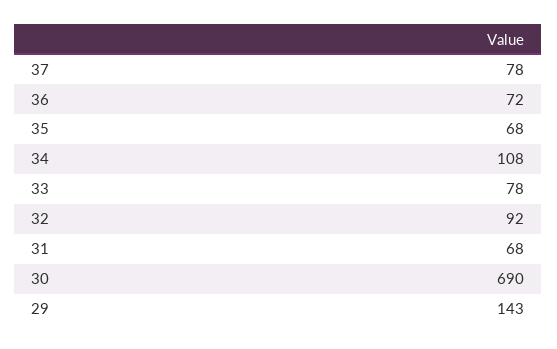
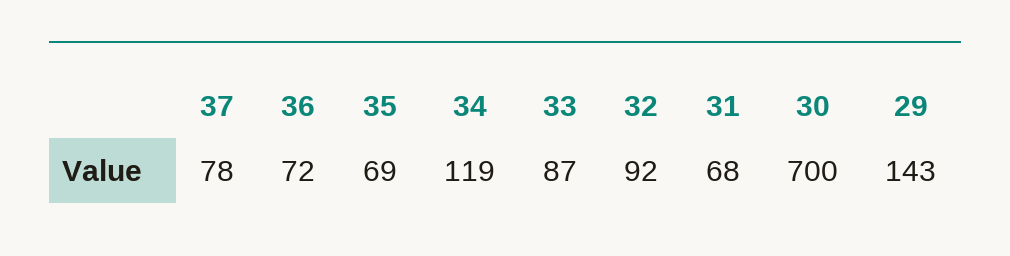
35: 68 -> 69
34: 108 -> 119
33: 78 -> 87
30: 690 -> 700

